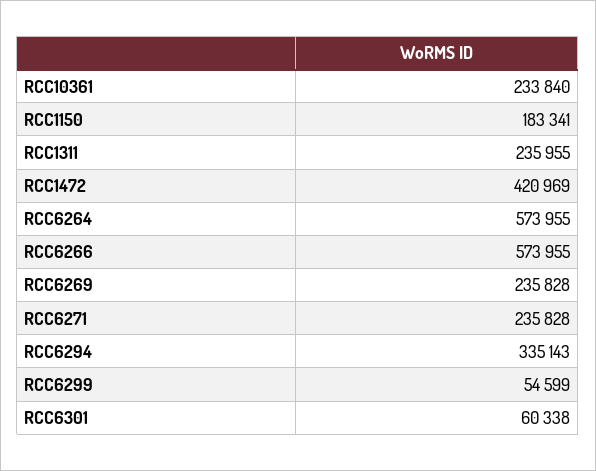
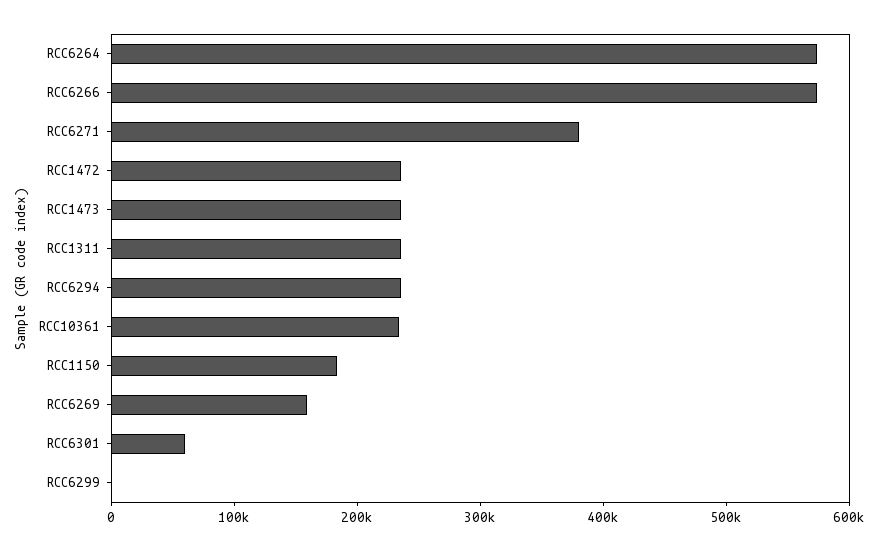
RCC1472: 420969 -> 240000
RCC6269: 235828 -> 160000
RCC6271: 235828 -> 380000
RCC6294: 335143 -> 240000
RCC6299: 54599 -> 0
RCC1473: none -> 240000

